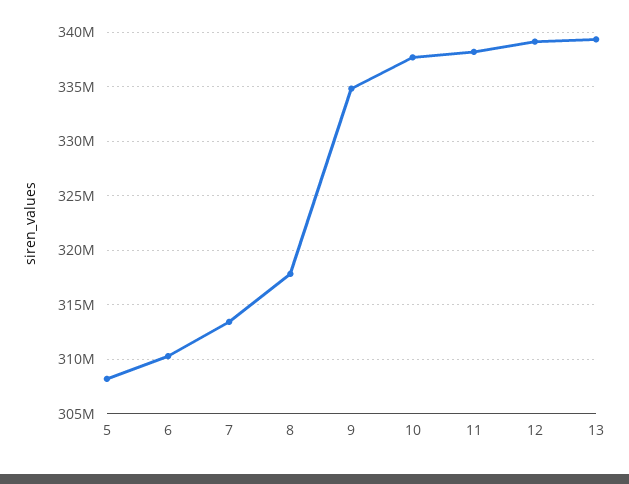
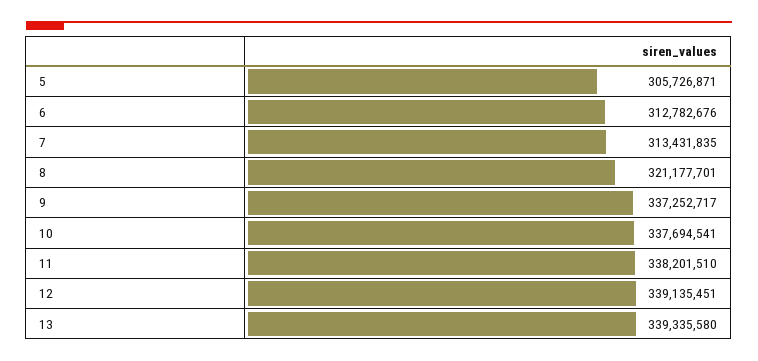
5: 308000000 -> 305726871
6: 310000000 -> 312782676
8: 318000000 -> 321177701
9: 335000000 -> 337252717

